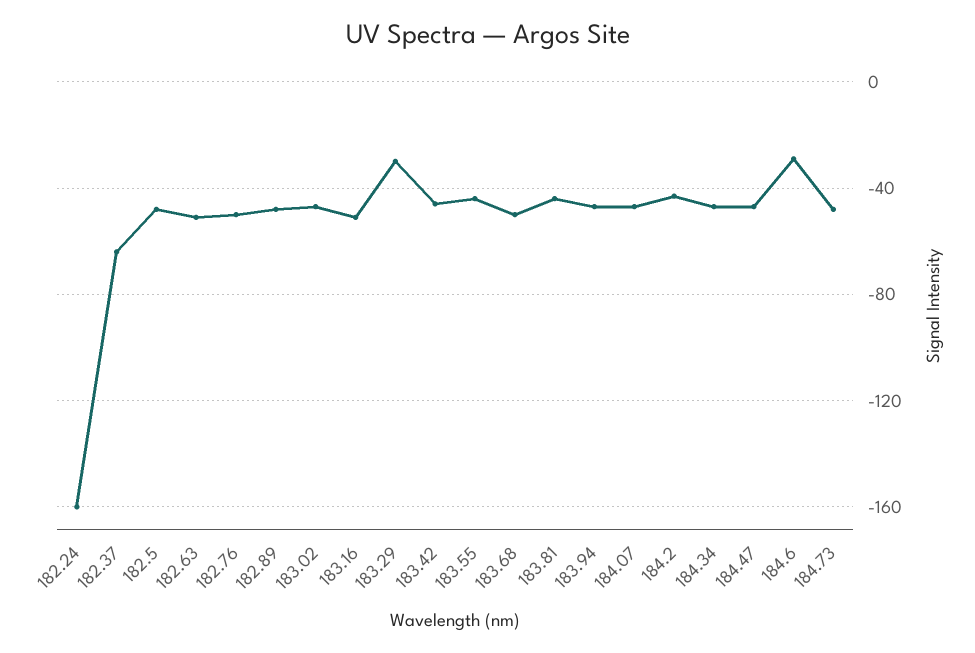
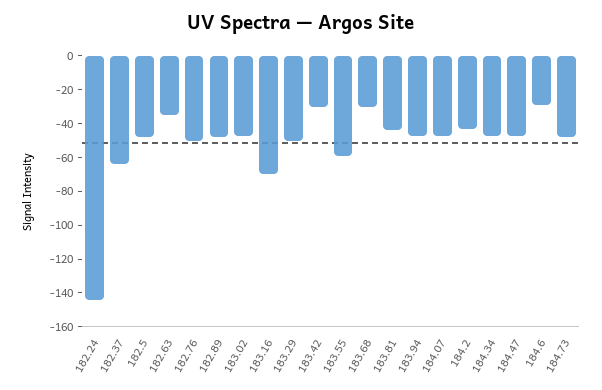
182.24: -160 -> -145
182.63: -50 -> -35
183.16: -50 -> -70
183.29: -30 -> -50
183.42: -45 -> -30
183.55: -45 -> -60
183.68: -50 -> -30

